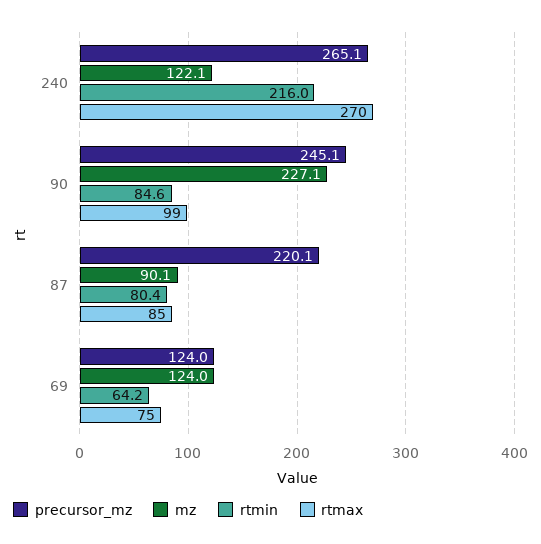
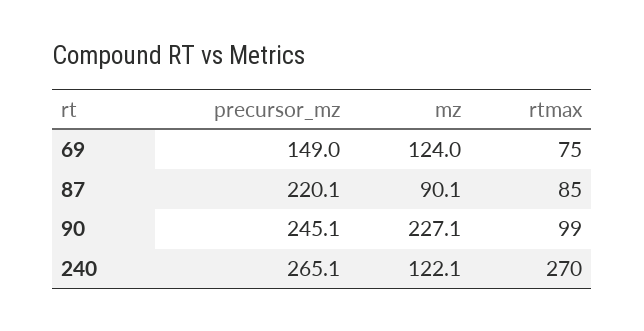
rtmin, 240: 216 -> none
rtmin, 90: 84.6 -> none
rtmin, 87: 80.4 -> none
precursor_mz, 69: 124 -> 149
rtmin, 69: 64.2 -> none

